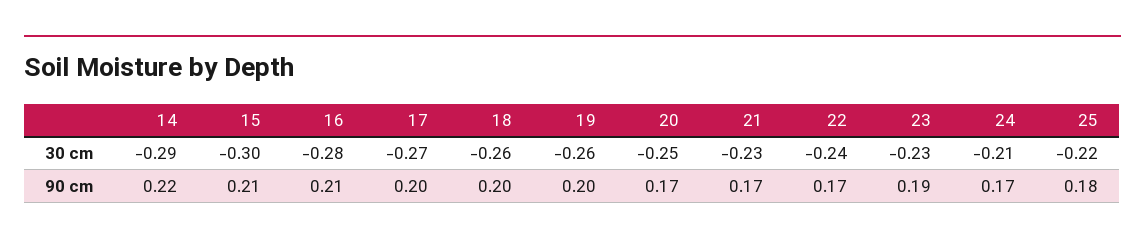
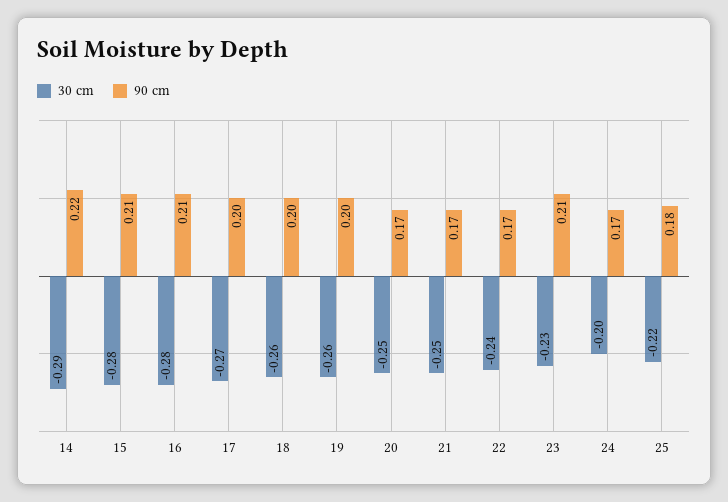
30 cm, 15: -0.3 -> -0.28
30 cm, 21: -0.23 -> -0.25
30 cm, 24: -0.21 -> -0.2
90 cm, 23: 0.19 -> 0.21

